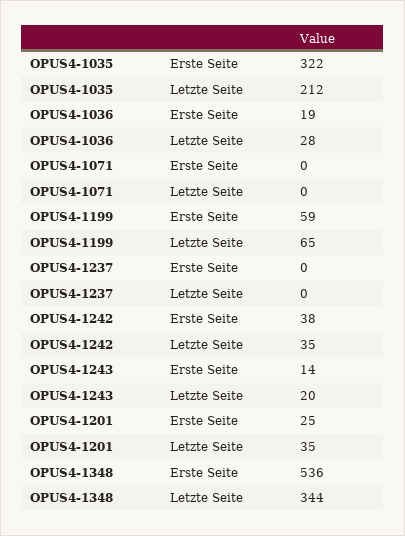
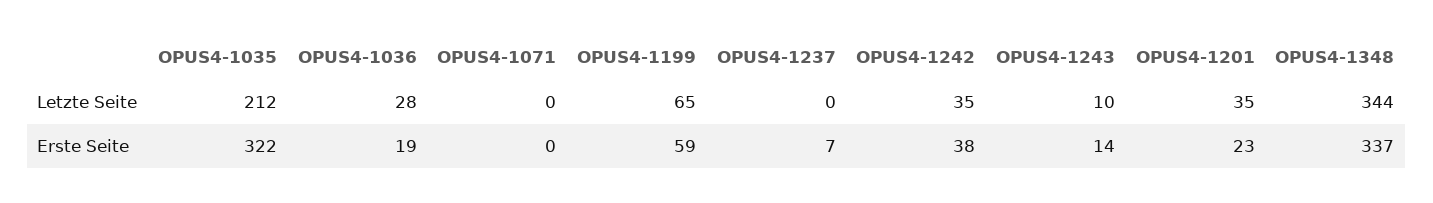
OPUS4-1237, Erste Seite: 0 -> 7
OPUS4-1243, Letzte Seite: 20 -> 10
OPUS4-1201, Erste Seite: 25 -> 23
OPUS4-1348, Erste Seite: 536 -> 337

